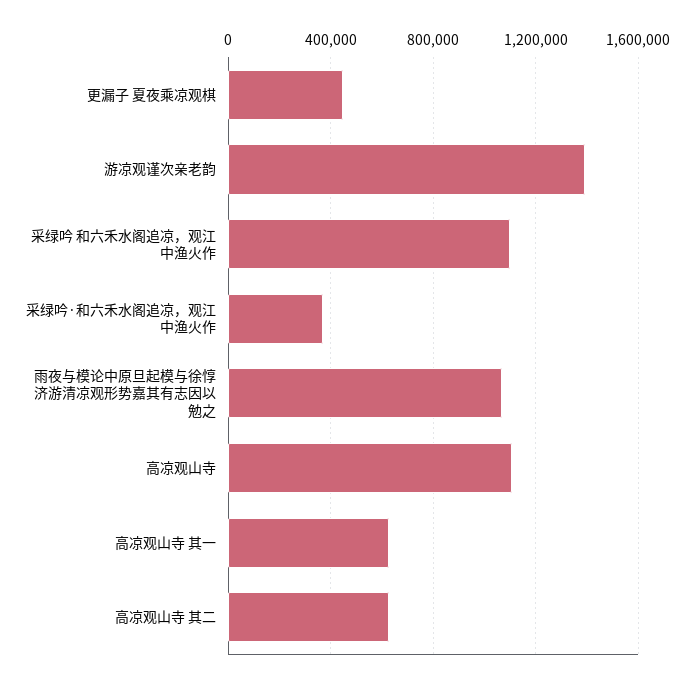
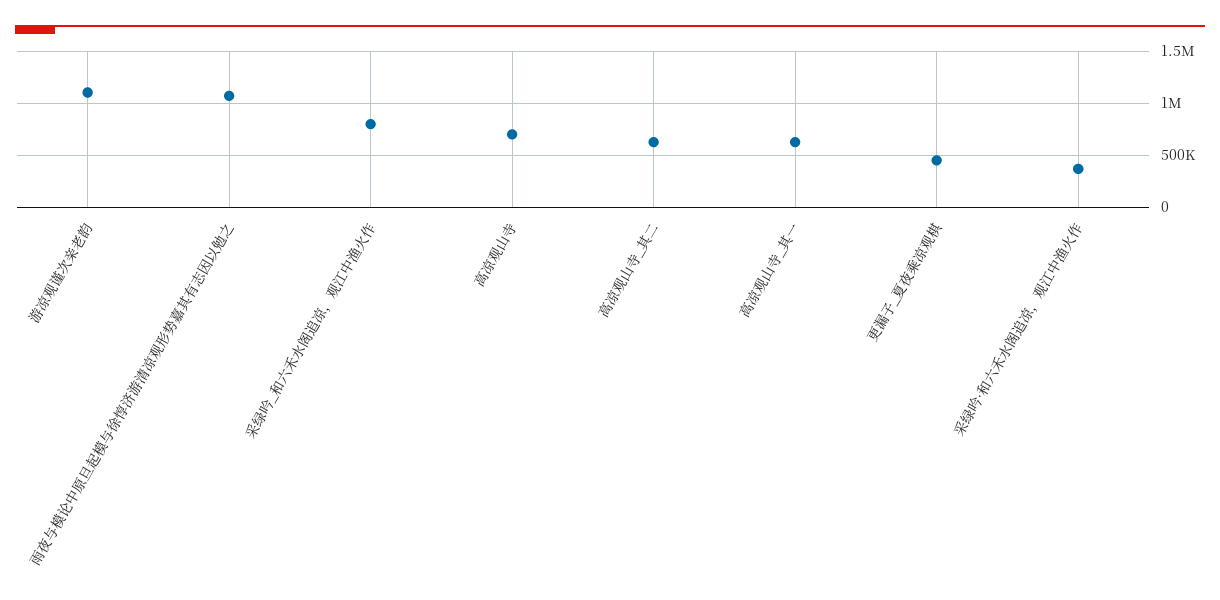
游凉观谨次亲老韵: 1400000 -> 1100000
采绿吟 和六禾水阁追凉，观江中渔火作: 1100000 -> 800000
高凉观山寺: 1100000 -> 700000

